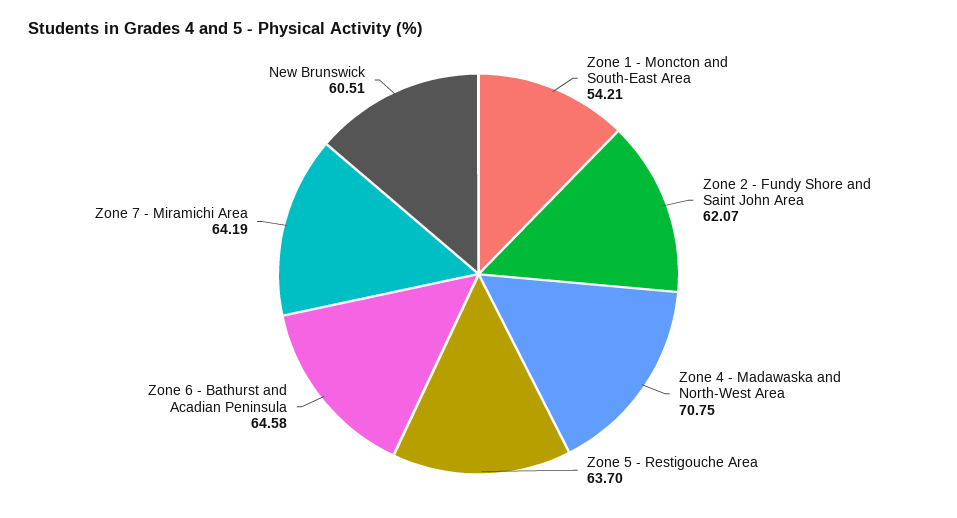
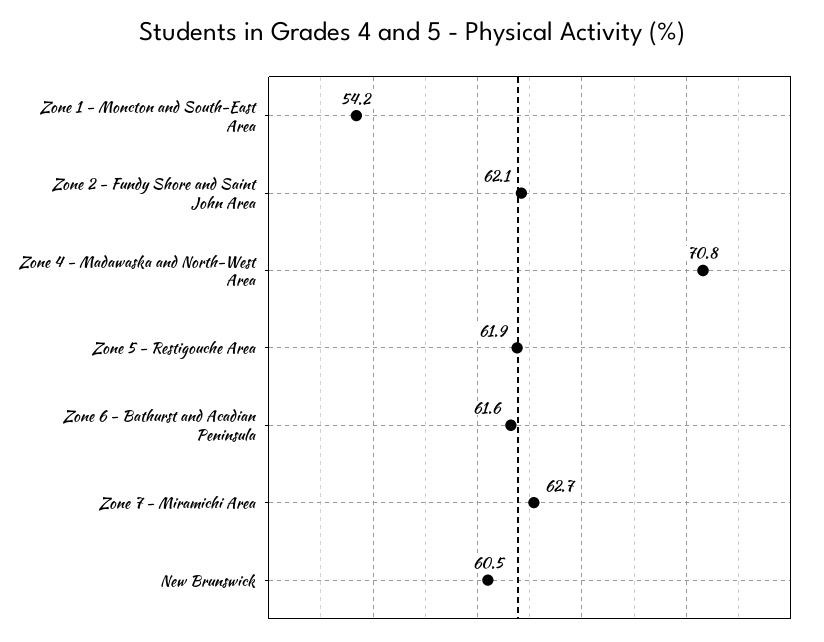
Zone 5 - Restigouche Area: 63.7 -> 61.9
Zone 6 - Bathurst and Acadian Peninsula: 64.58 -> 61.6
Zone 7 - Miramichi Area: 64.19 -> 62.7

